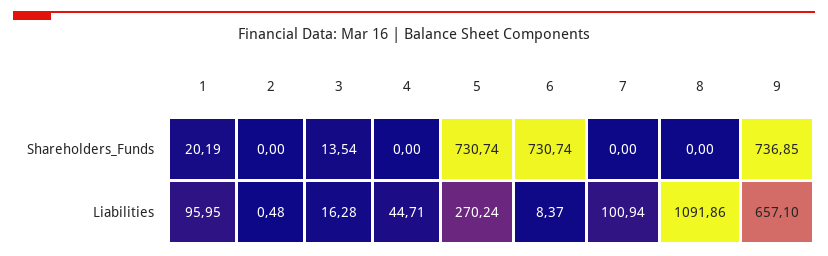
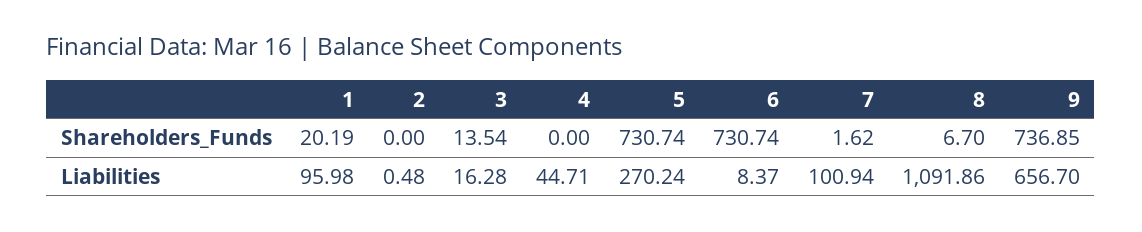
7, Shareholders_Funds: 0 -> 1.62
8, Shareholders_Funds: 0 -> 6.7
1, Liabilities: 95.95 -> 95.98
9, Liabilities: 657.1 -> 656.7

